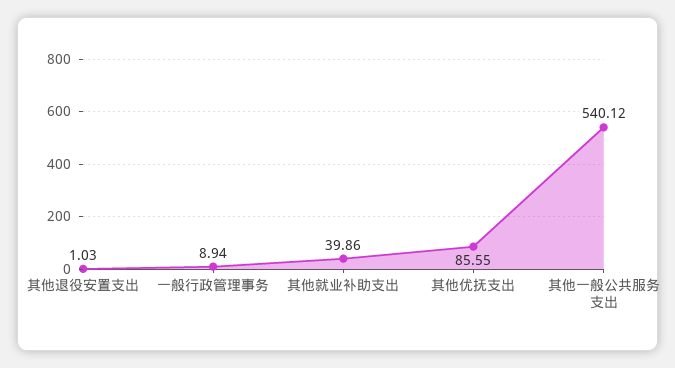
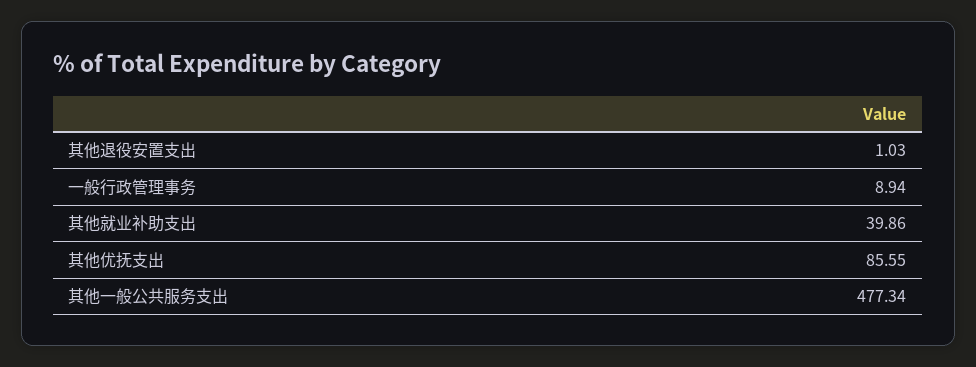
其他一般公共服务支出: 540.12 -> 477.34

